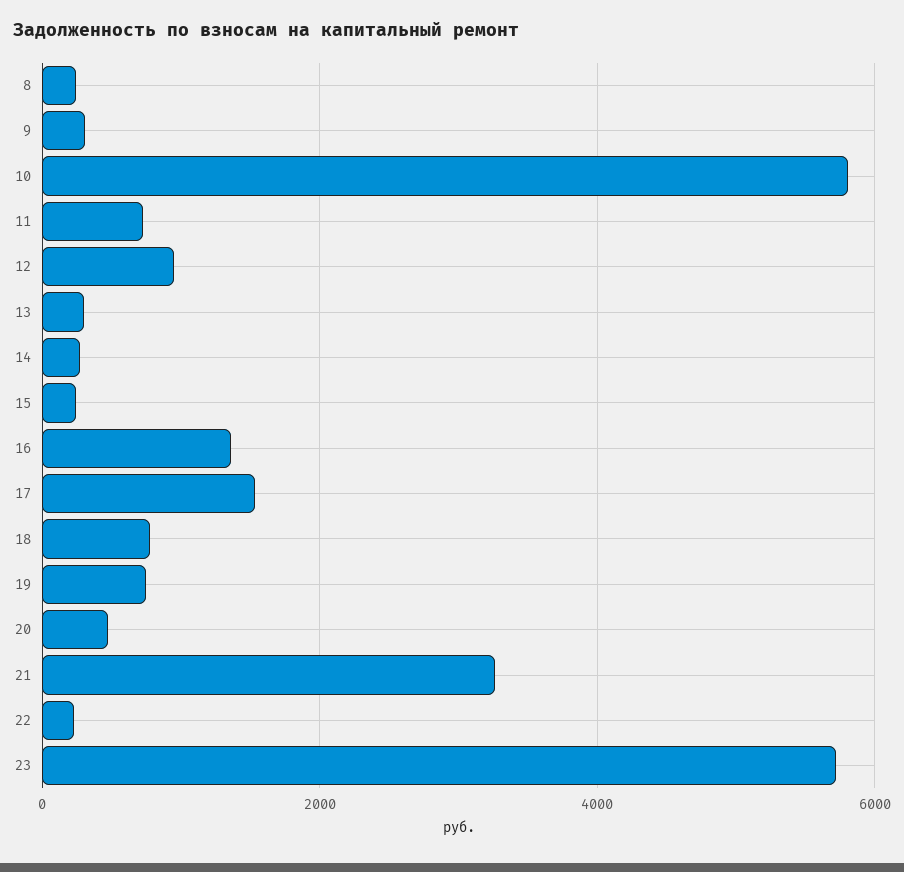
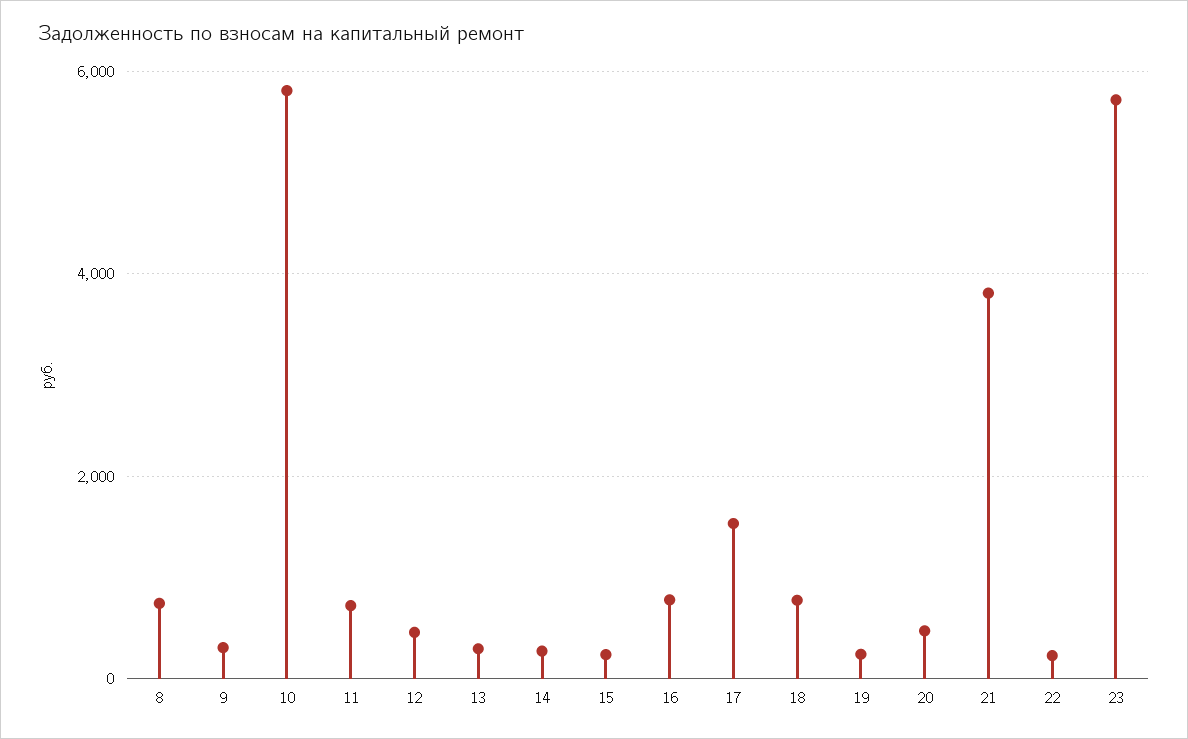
8: 200 -> 800
12: 1000 -> 400
16: 1400 -> 800
19: 800 -> 200
21: 3200 -> 3800

